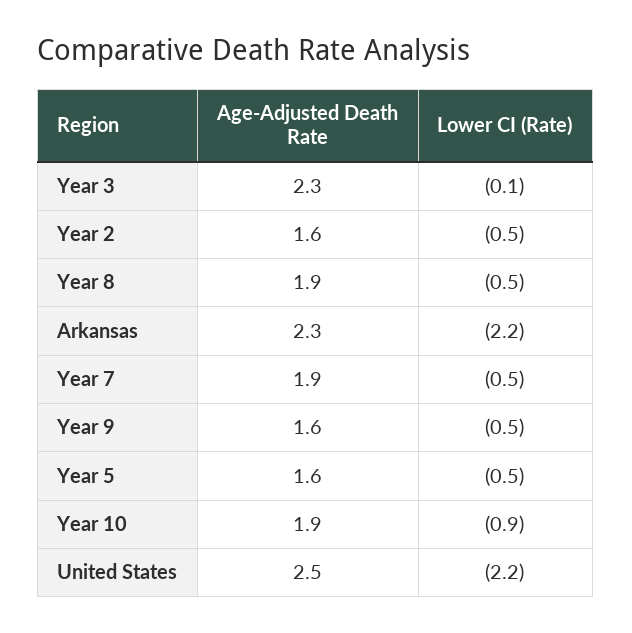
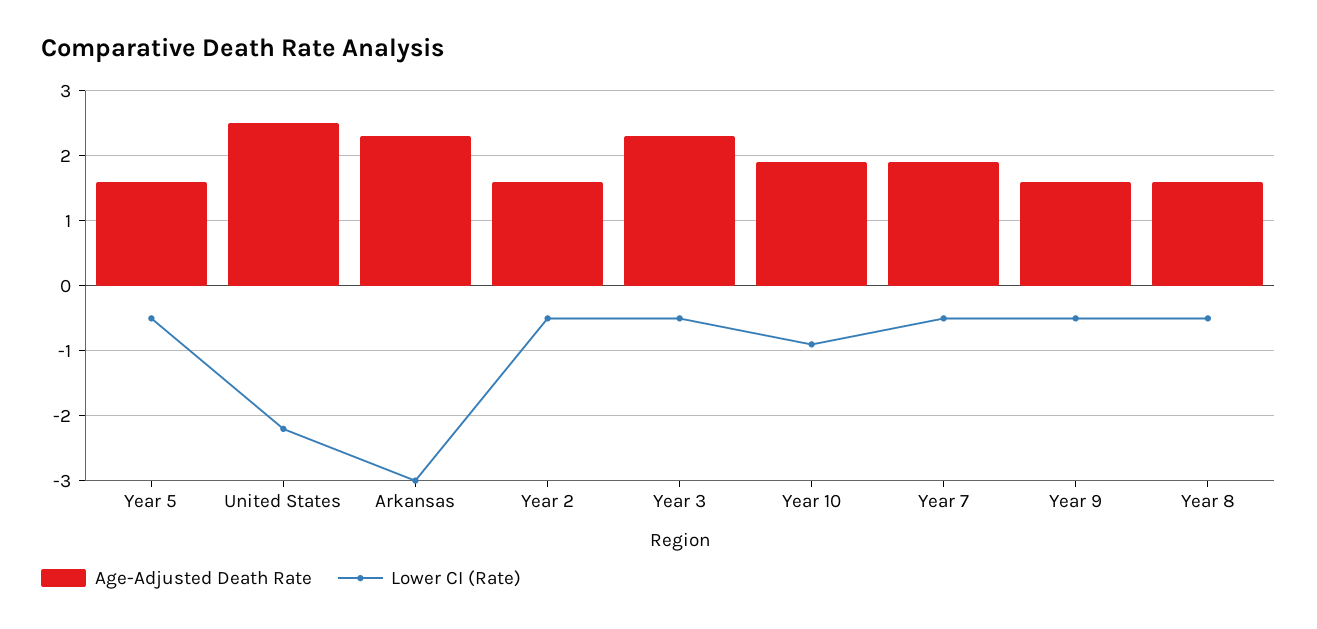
Lower CI (Rate), Year 3: -0.1 -> -0.5
Age-Adjusted Death Rate, Year 8: 1.9 -> 1.6
Lower CI (Rate), Arkansas: -2.2 -> -3

